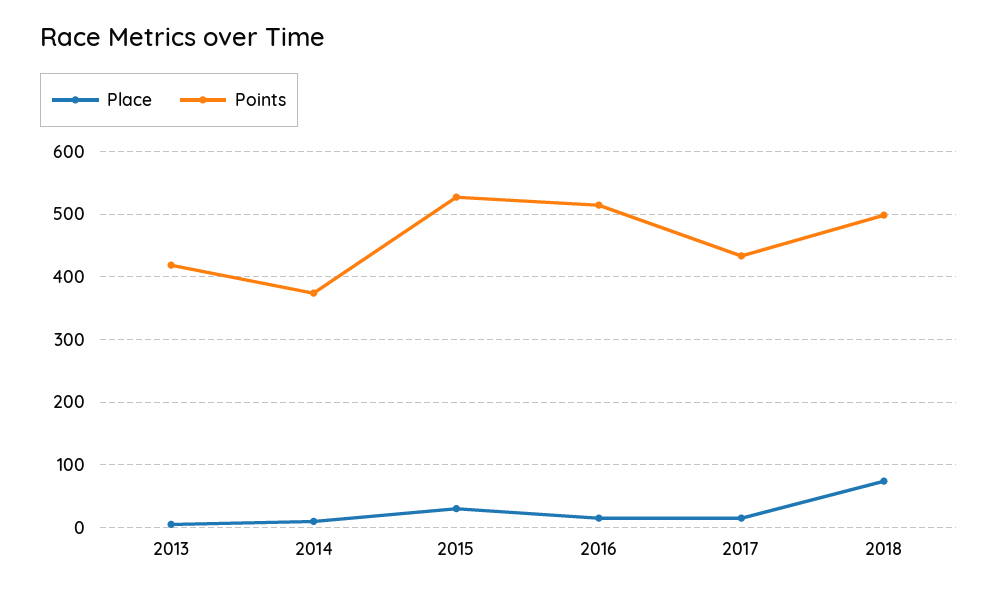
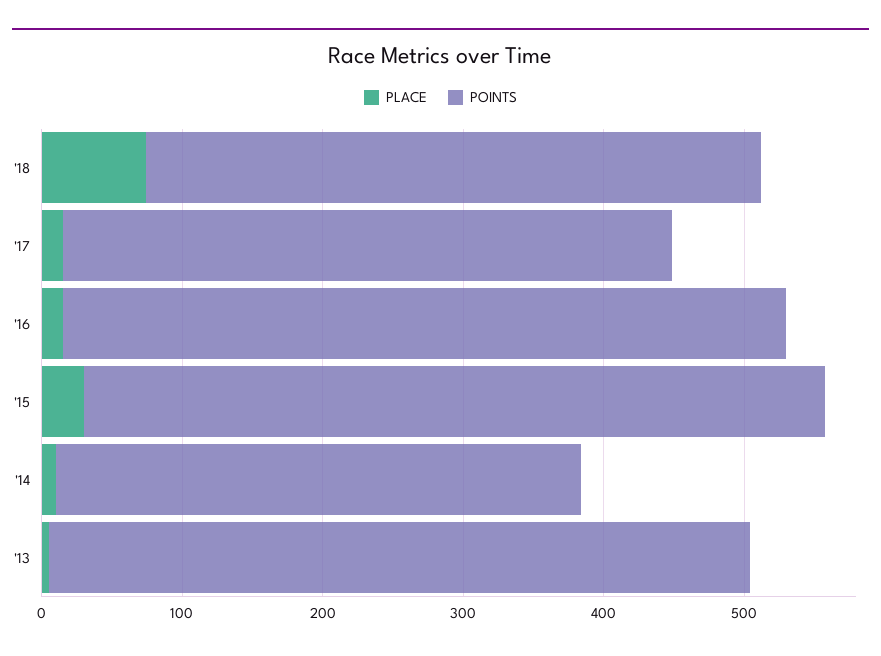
Points, 2013: 420 -> 500
Points, 2018: 500 -> 440

